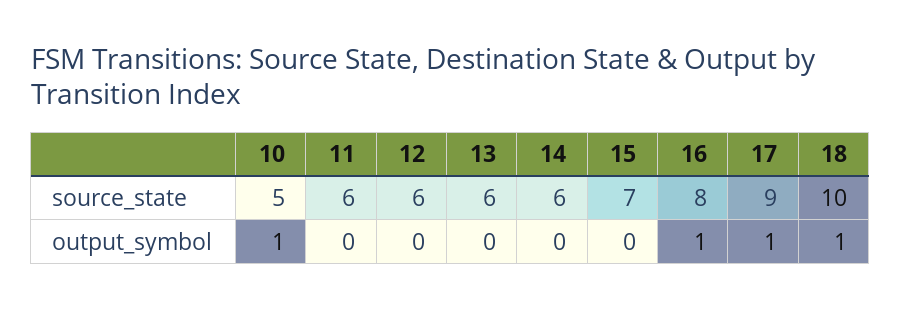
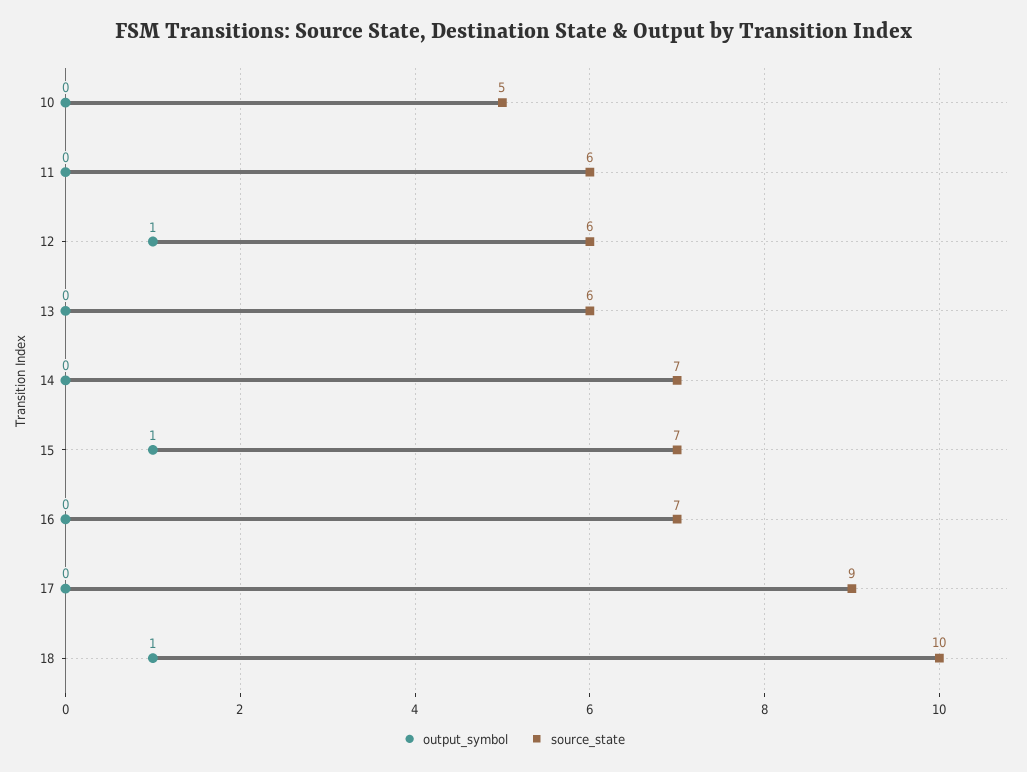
source_state, 14: 6 -> 7
source_state, 16: 8 -> 7
output_symbol, 10: 1 -> 0
output_symbol, 12: 0 -> 1
output_symbol, 15: 0 -> 1
output_symbol, 16: 1 -> 0
output_symbol, 17: 1 -> 0

